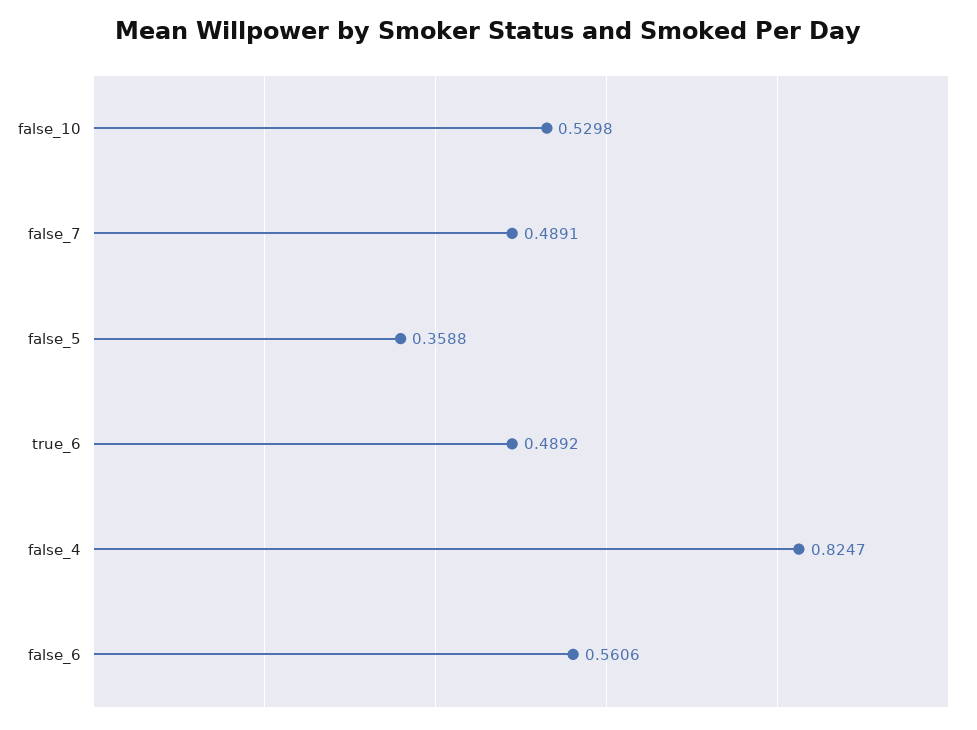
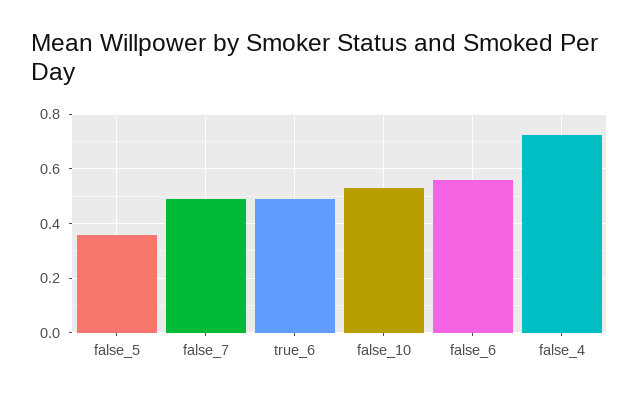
false_4: 0.8247 -> 0.725

